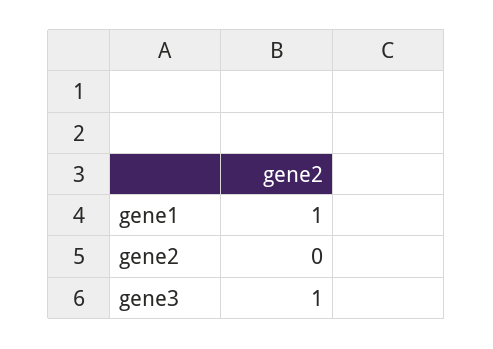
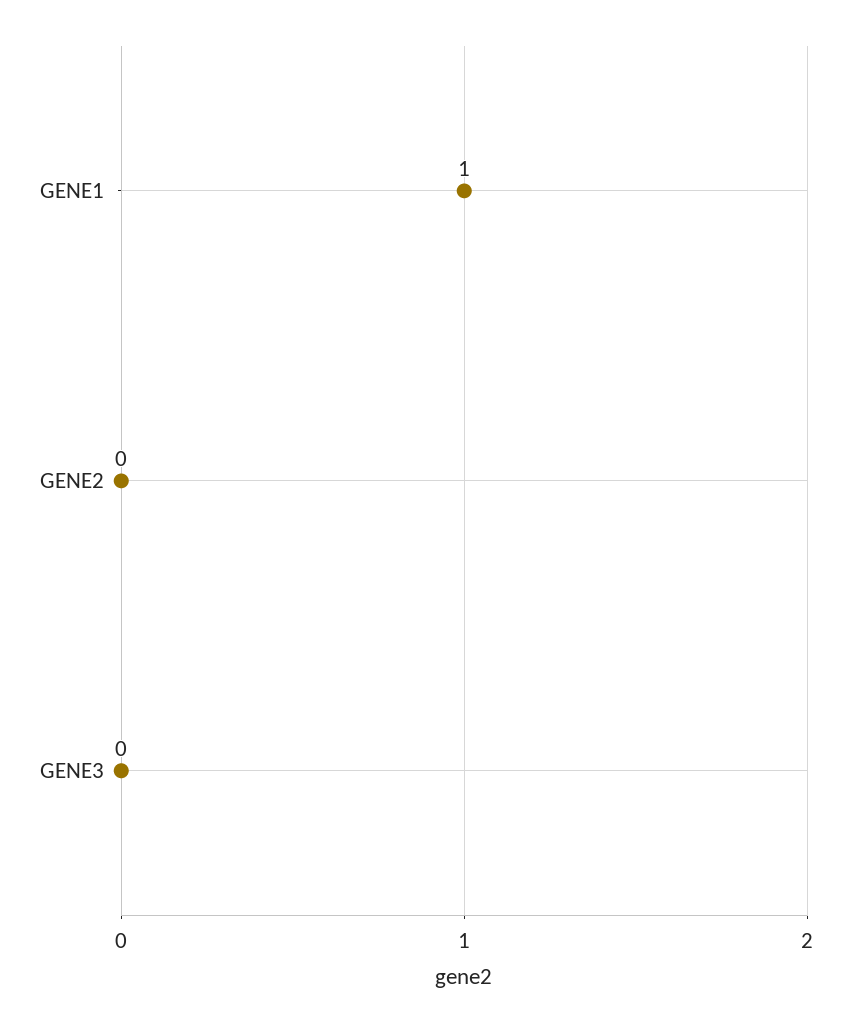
gene3: 1 -> 0

